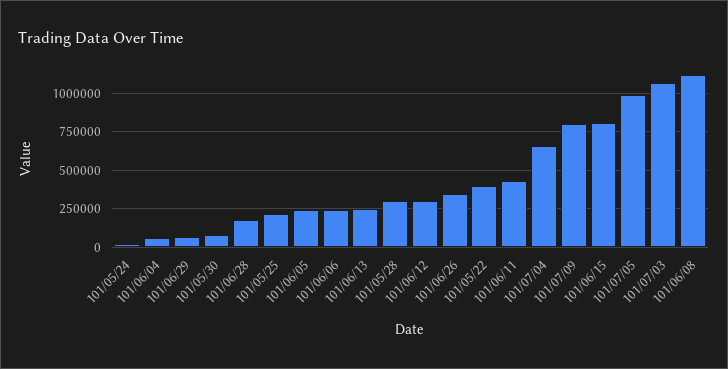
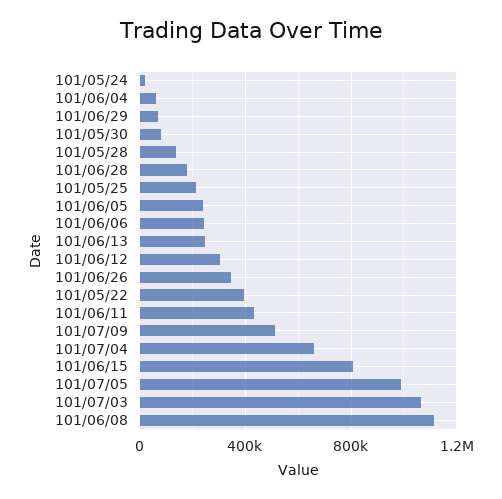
101/05/28: 300000 -> 150000
101/07/09: 800000 -> 500000

